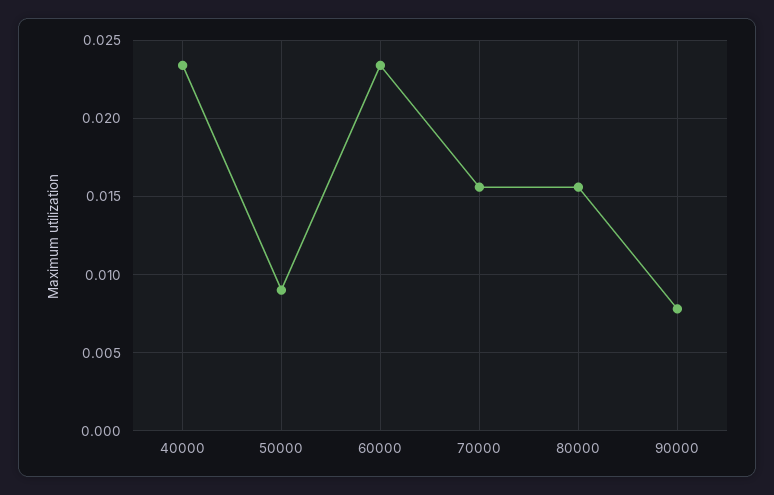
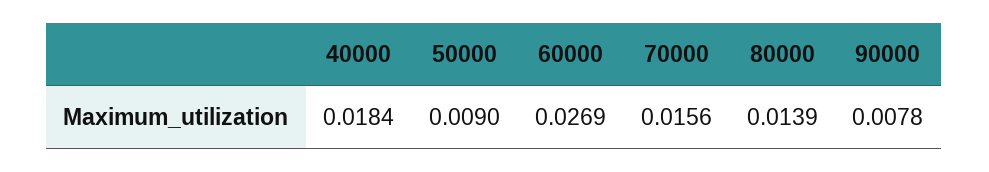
40000: 0.0235 -> 0.0184
60000: 0.0235 -> 0.0269
80000: 0.0155 -> 0.0139

